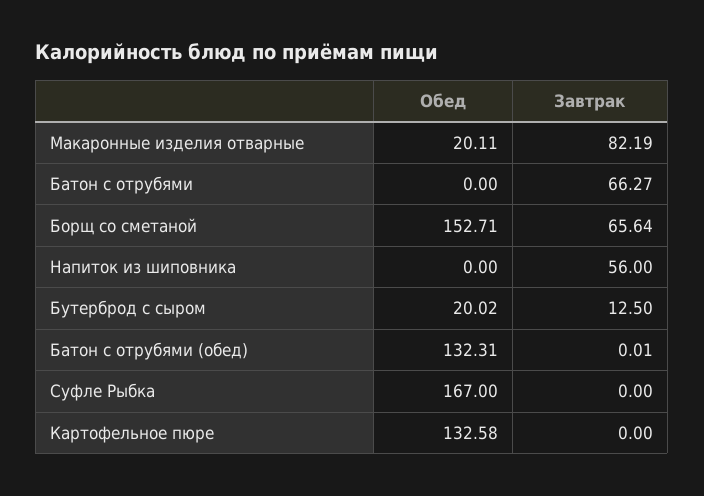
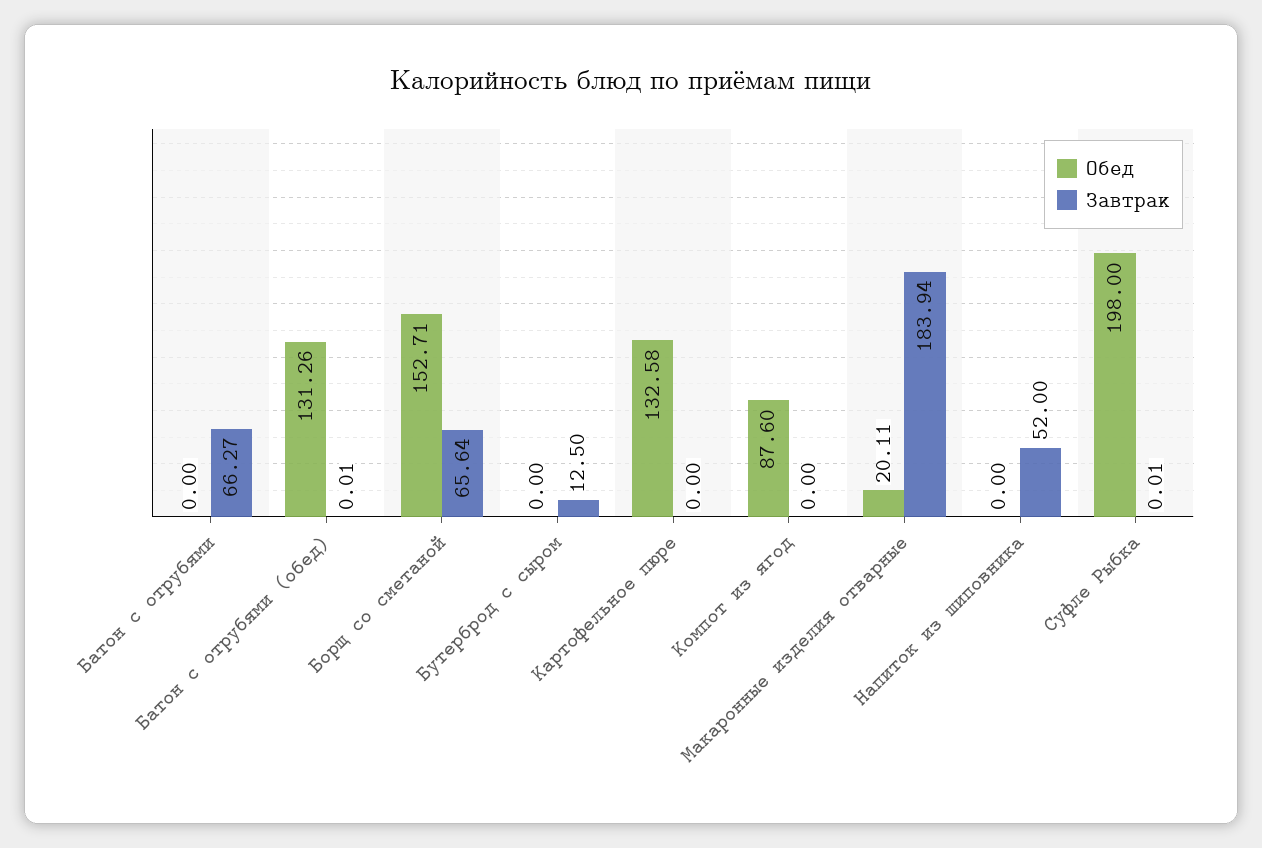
Завтрак, Макаронные изделия отварные: 82.19 -> 183.94
Завтрак, Напиток из шиповника: 56 -> 52
Обед, Бутерброд с сыром: 20.02 -> 0
Обед, Батон с отрубями (обед): 132.31 -> 131.26
Обед, Суфле Рыбка: 167 -> 198
Завтрак, Суфле Рыбка: 0 -> 0.01
Обед, Компот из ягод: none -> 87.6
Завтрак, Компот из ягод: none -> 0

